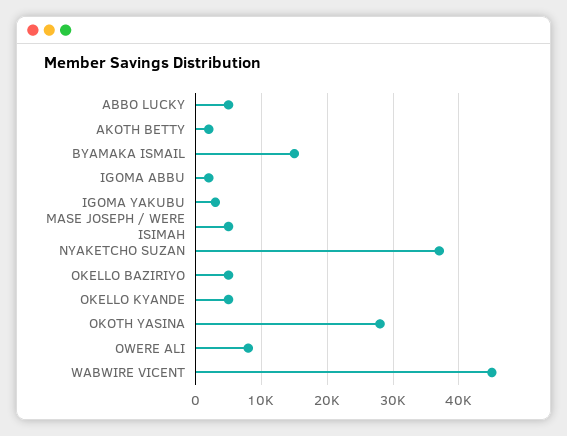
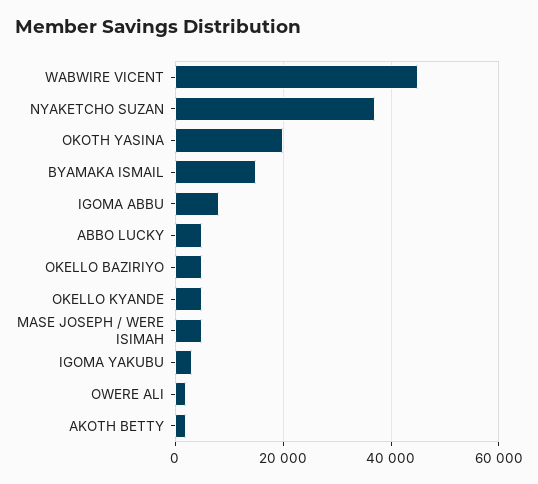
IGOMA ABBU: 2000 -> 8000
OKOTH YASINA: 28000 -> 20000
OWERE ALI: 8000 -> 2000

